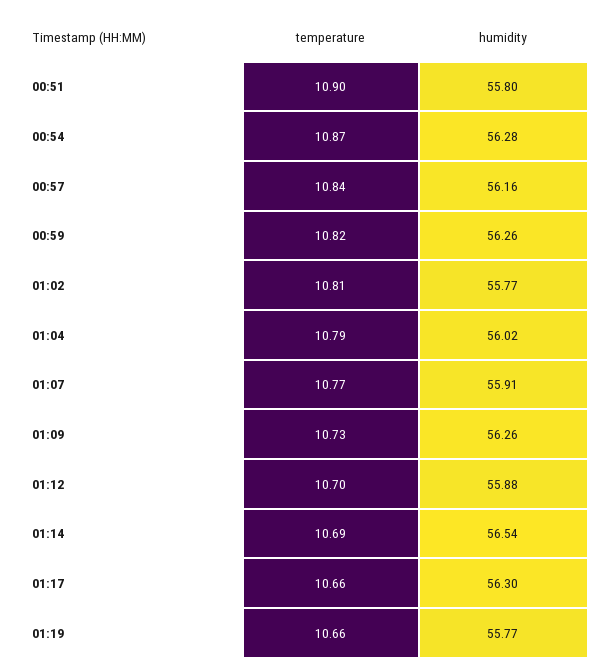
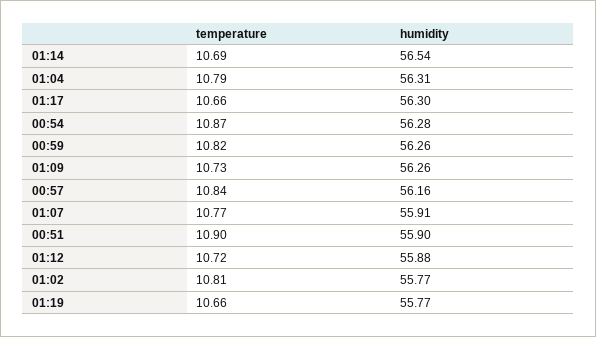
humidity, 00:51: 55.8 -> 55.9
humidity, 01:04: 56.02 -> 56.31
temperature, 01:12: 10.7 -> 10.72

